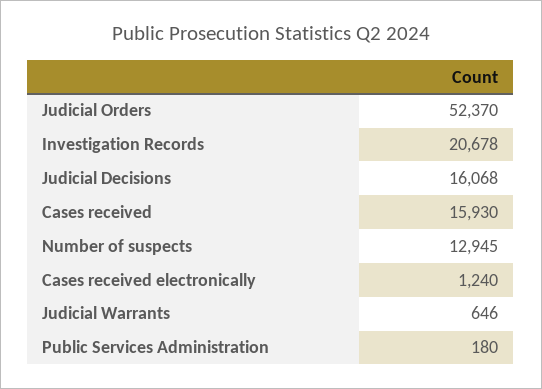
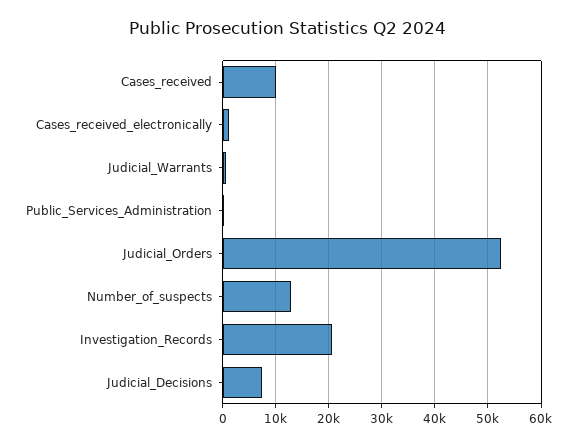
Judicial Decisions: 16068 -> 8000
Cases received: 15930 -> 10000

